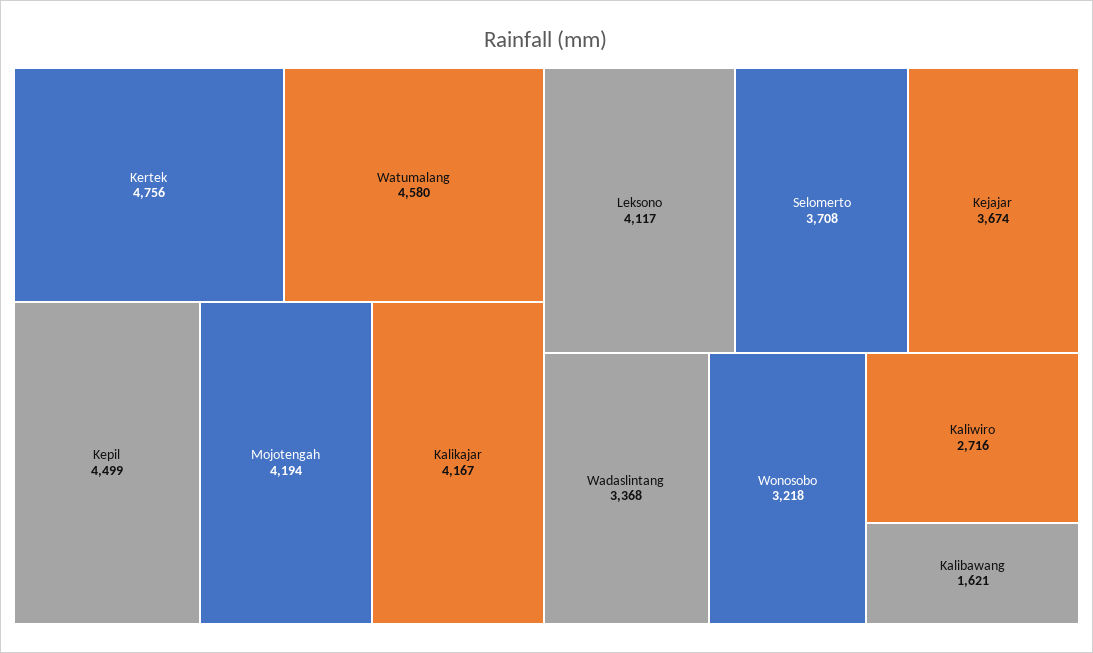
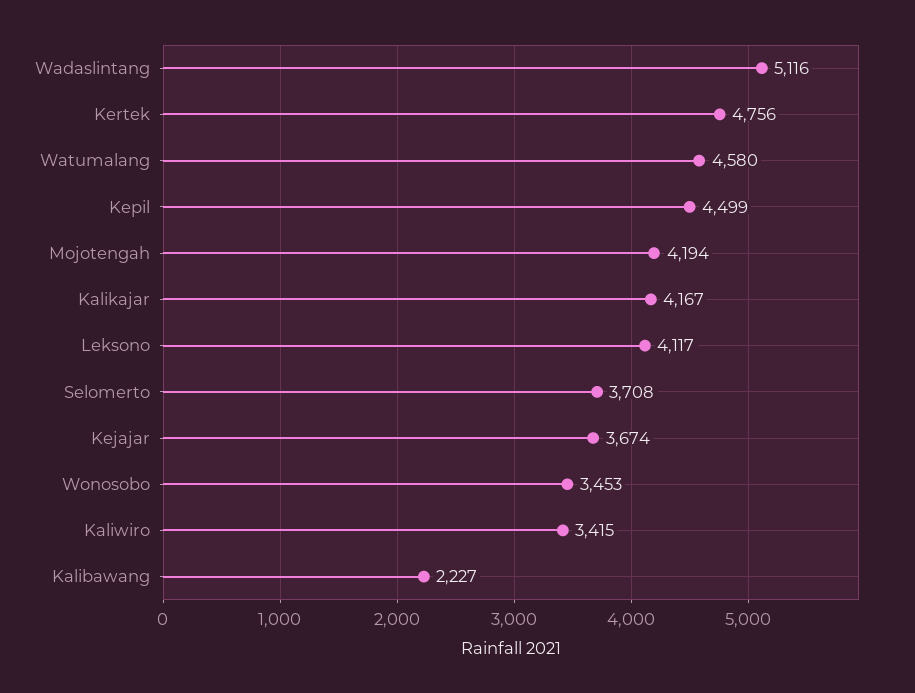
Wadaslintang: 3368 -> 5116
Wonosobo: 3218 -> 3453
Kaliwiro: 2716 -> 3415
Kalibawang: 1621 -> 2227

